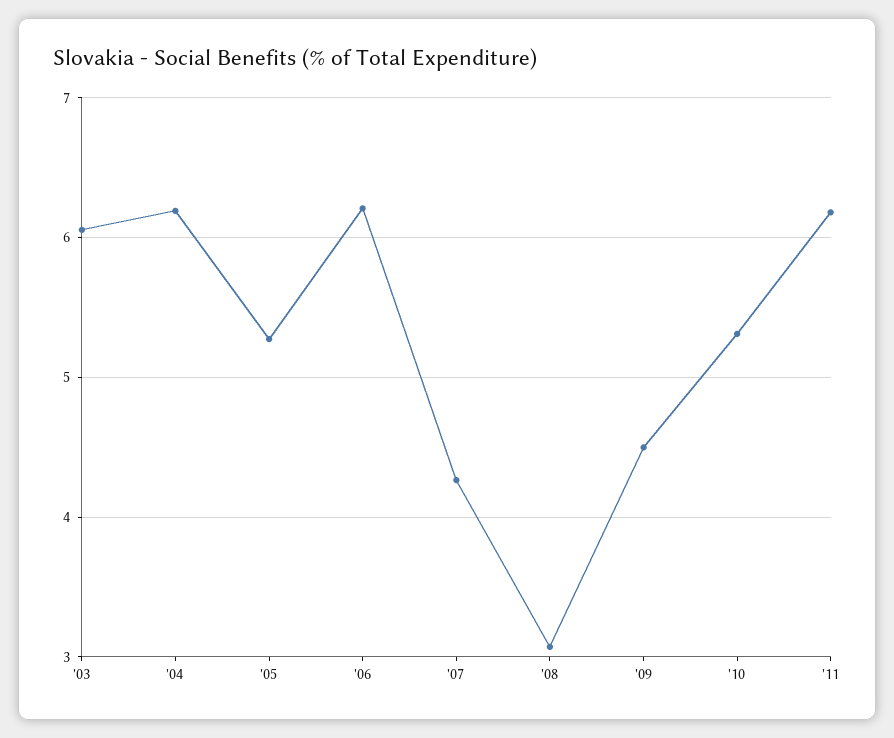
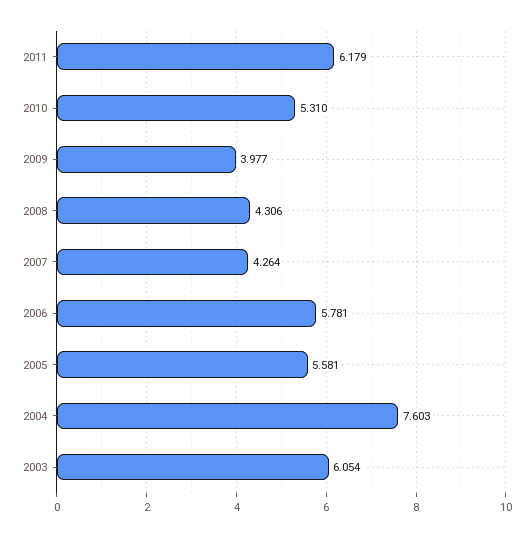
'04: 6.2 -> 7.603
'05: 5.3 -> 5.581
'06: 6.2 -> 5.781
'08: 3.1 -> 4.306
'09: 4.5 -> 3.977

